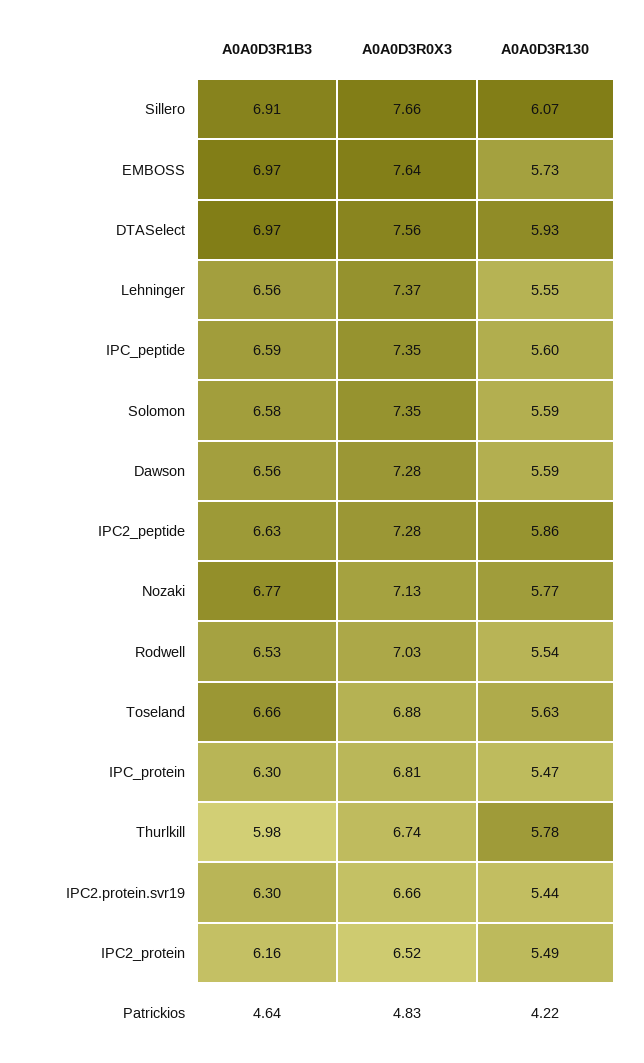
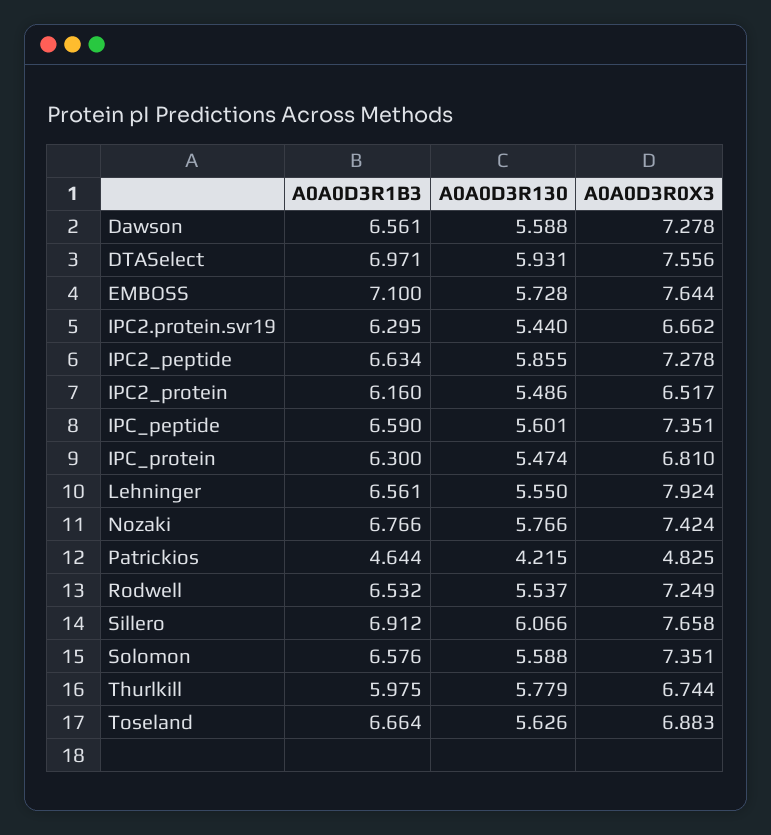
A0A0D3R1B3, EMBOSS: 6.97 -> 7.1
A0A0D3R0X3, Lehninger: 7.37 -> 7.924
A0A0D3R0X3, Nozaki: 7.13 -> 7.424
A0A0D3R0X3, Rodwell: 7.03 -> 7.249

